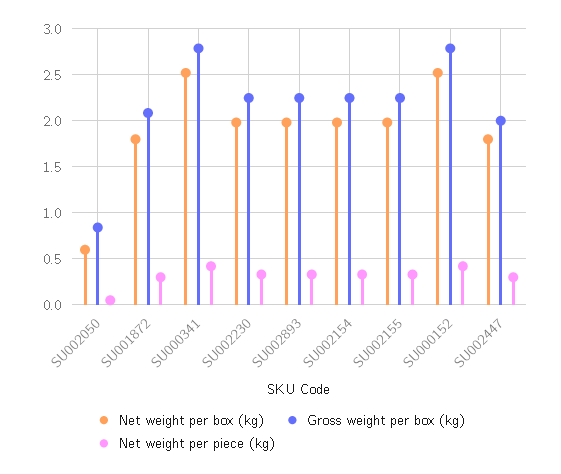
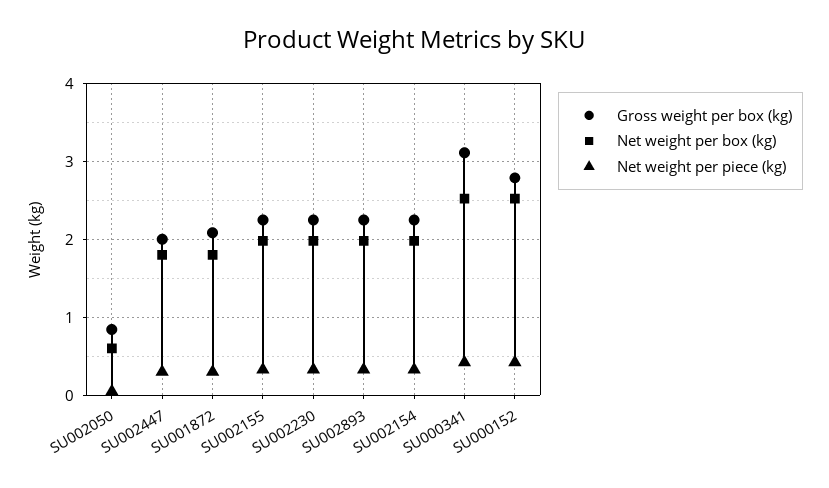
Gross weight per box (kg), SU000341: 2.8 -> 3.1

